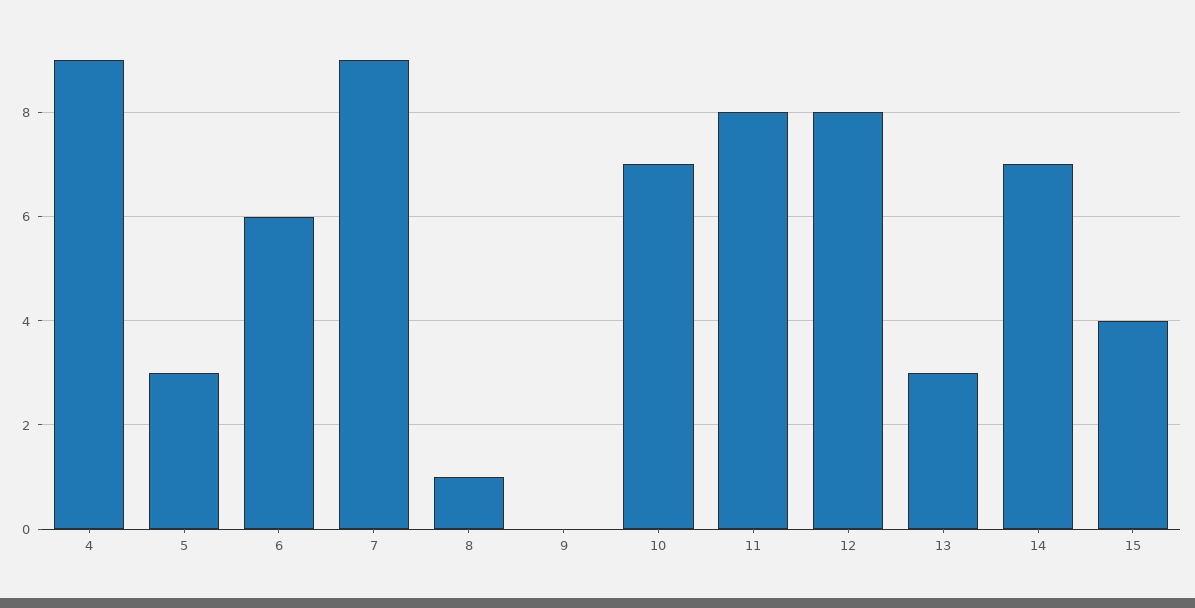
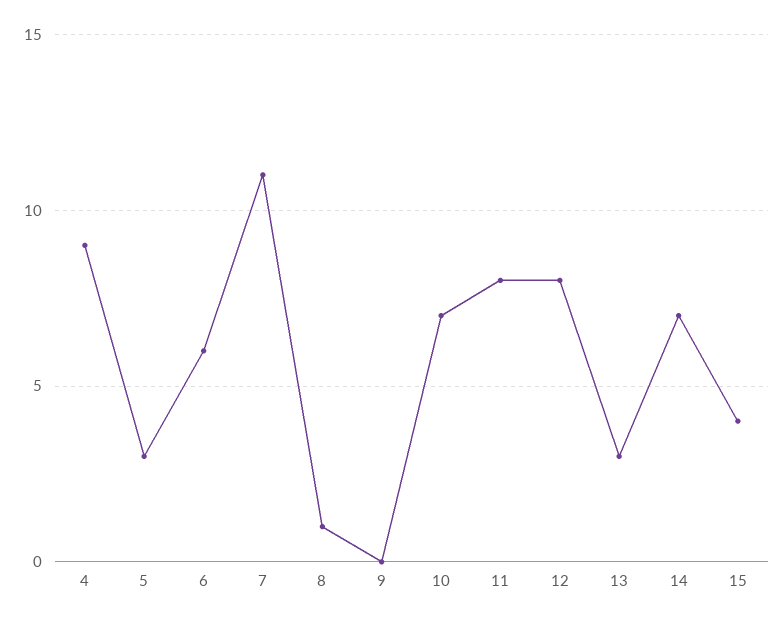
7: 9 -> 11

